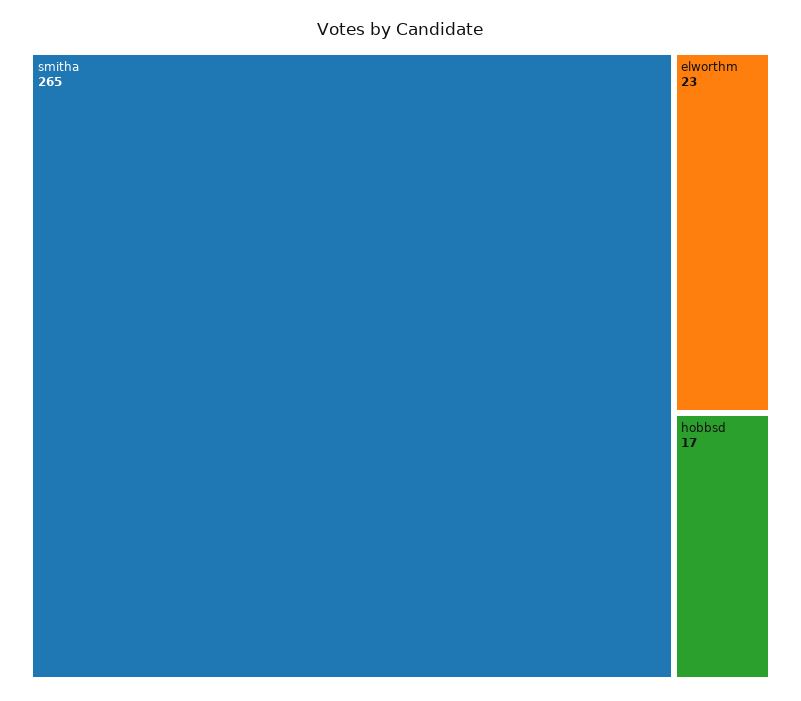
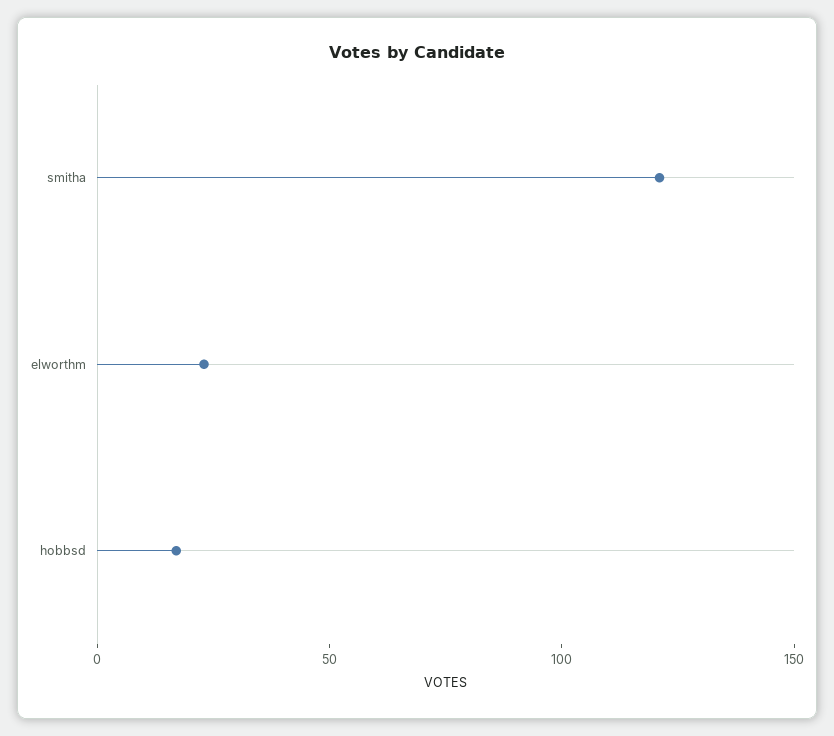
smitha: 265 -> 120

